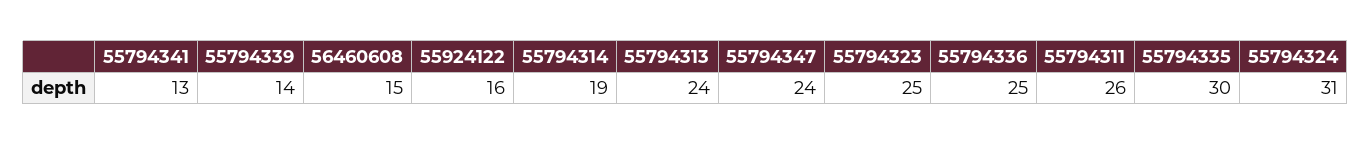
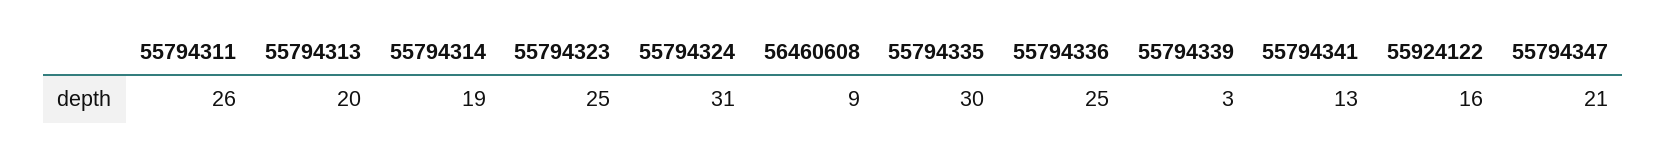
55794339: 14 -> 3
56460608: 15 -> 9
55794313: 24 -> 20
55794347: 24 -> 21

